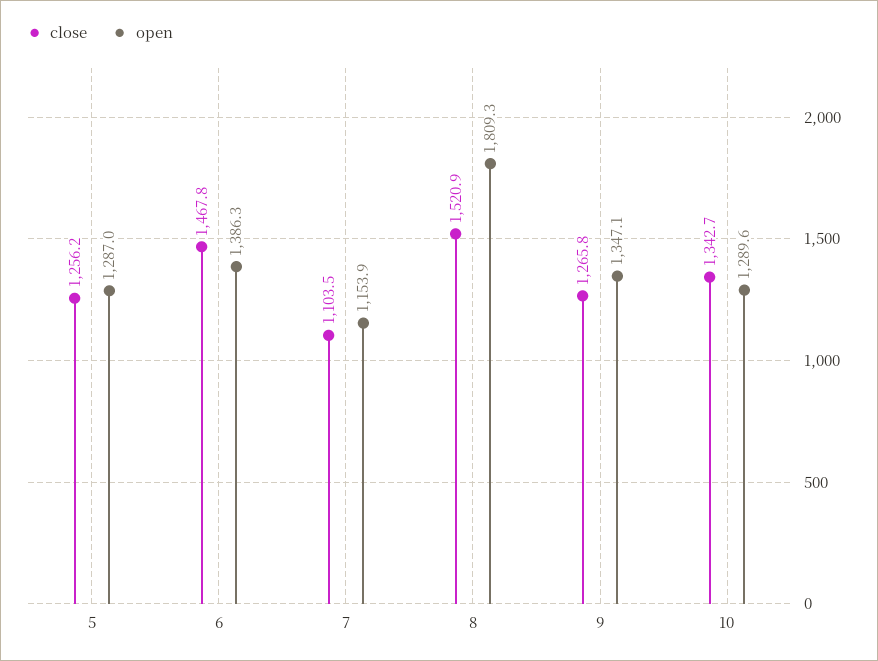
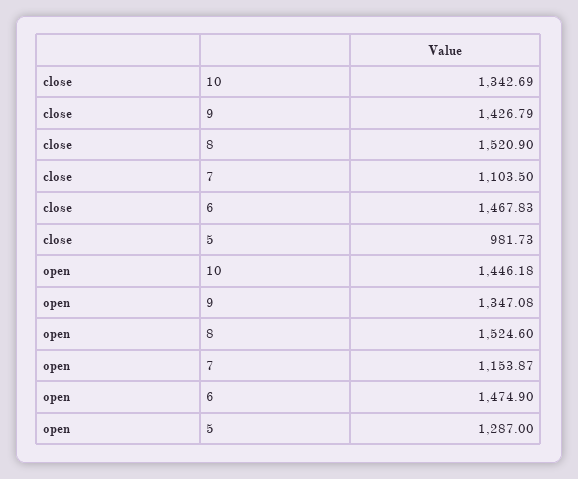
close, 5: 1256.2 -> 981.73
open, 6: 1386.3 -> 1474.9
open, 8: 1809.3 -> 1524.6
close, 9: 1265.8 -> 1426.79
open, 10: 1289.6 -> 1446.18

